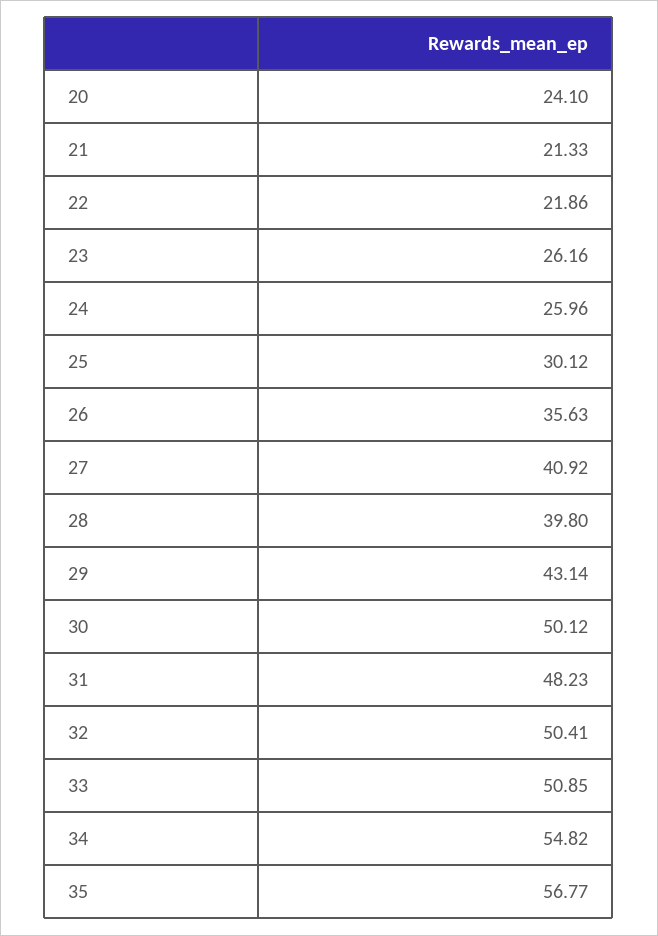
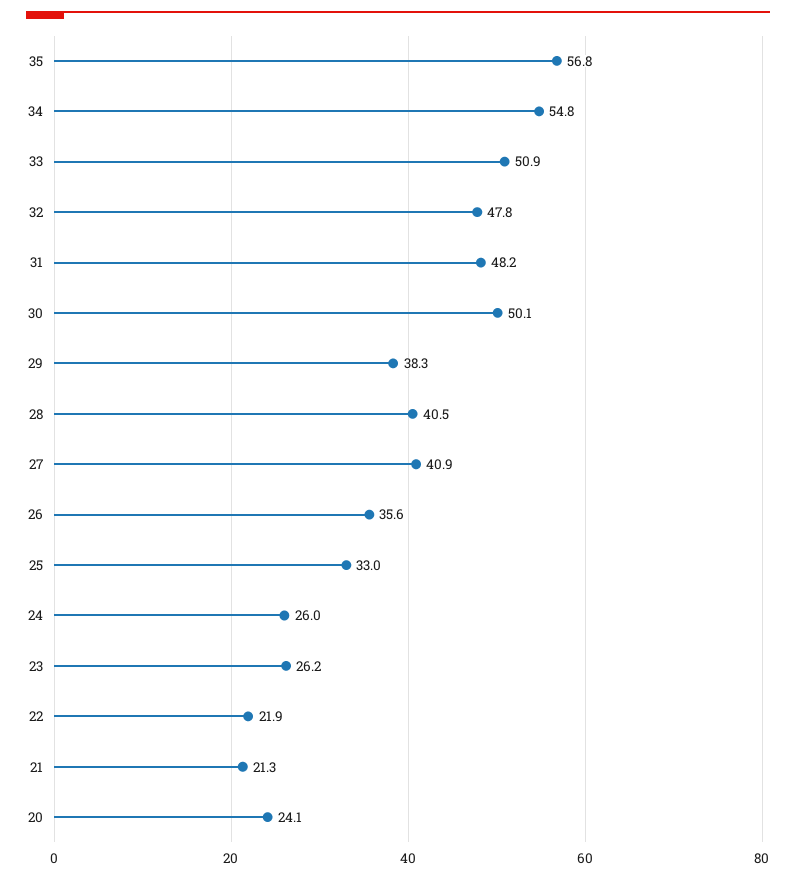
25: 30.12 -> 33
28: 39.8 -> 40.5
29: 43.14 -> 38.3
32: 50.41 -> 47.8

